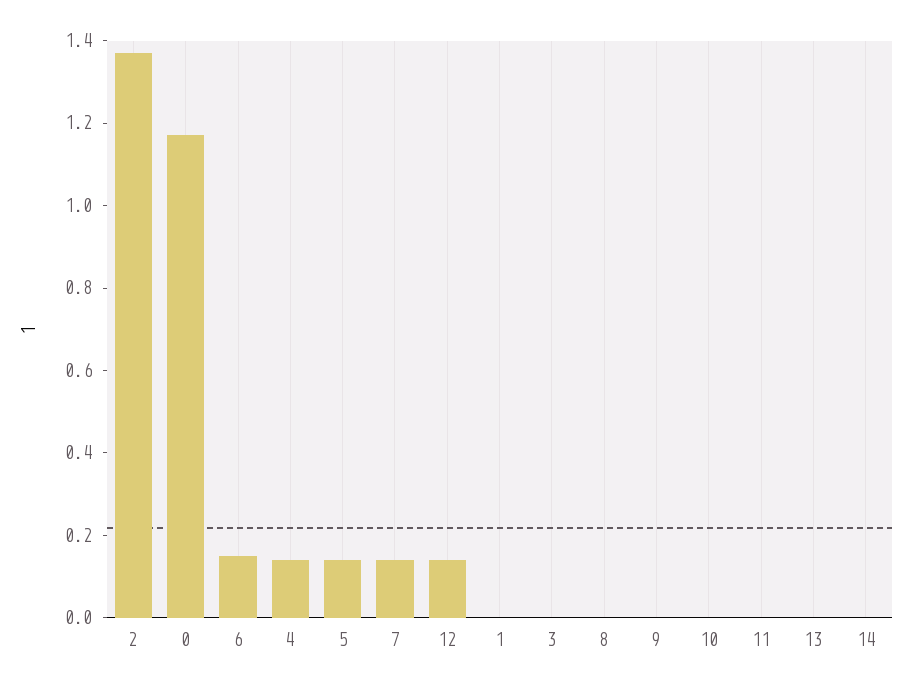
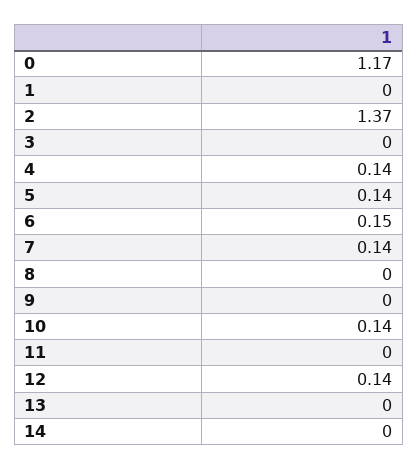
10: 0 -> 0.14

